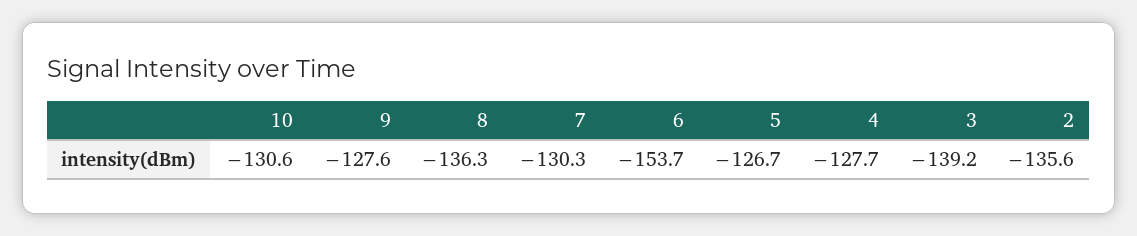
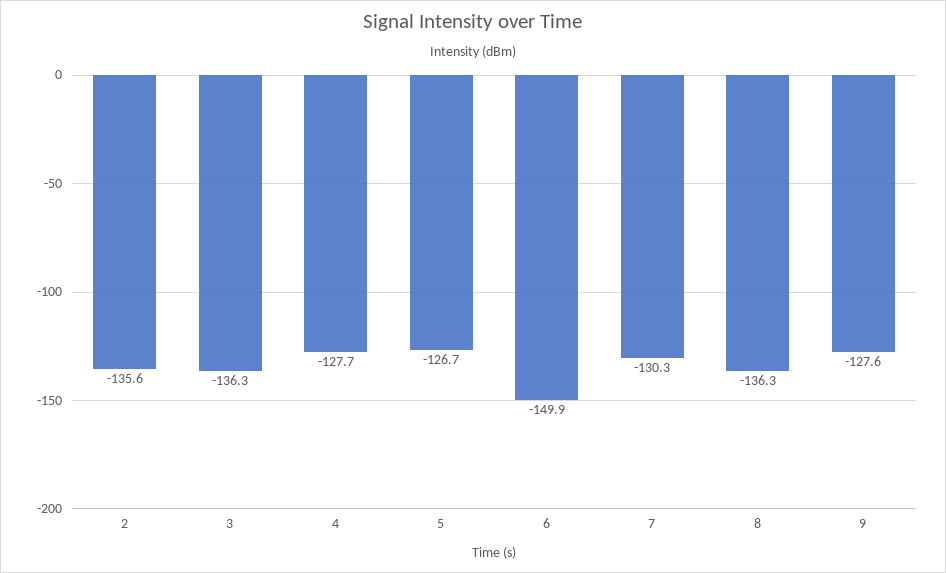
10: -130.6 -> none
6: -153.7 -> -149.9
3: -139.2 -> -136.3

